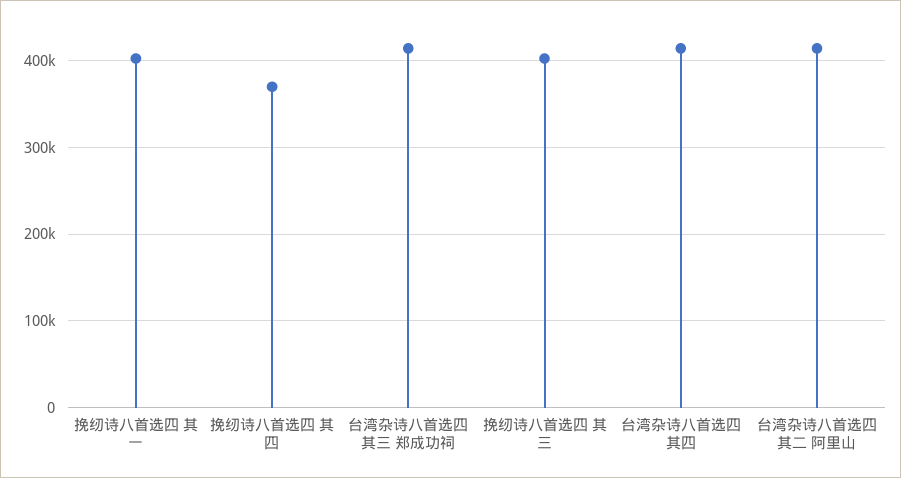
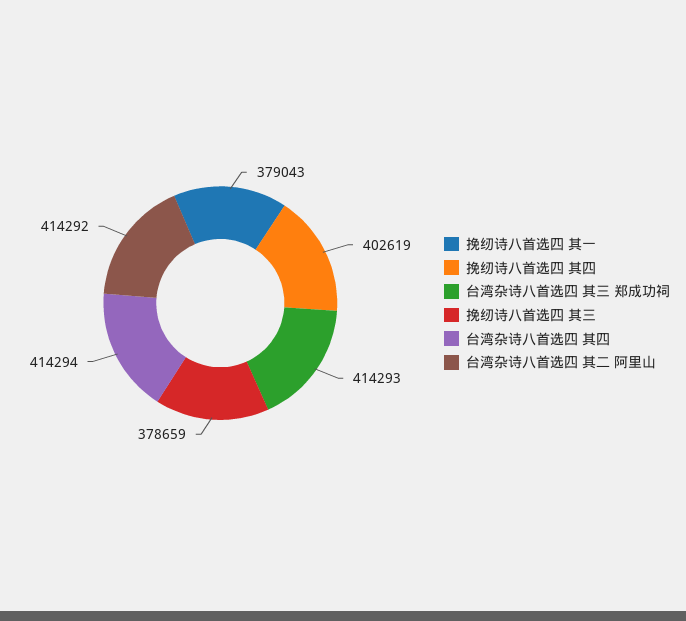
挽纫诗八首选四 其一: 400000 -> 379043
挽纫诗八首选四 其四: 370000 -> 402619
挽纫诗八首选四 其三: 400000 -> 378659

